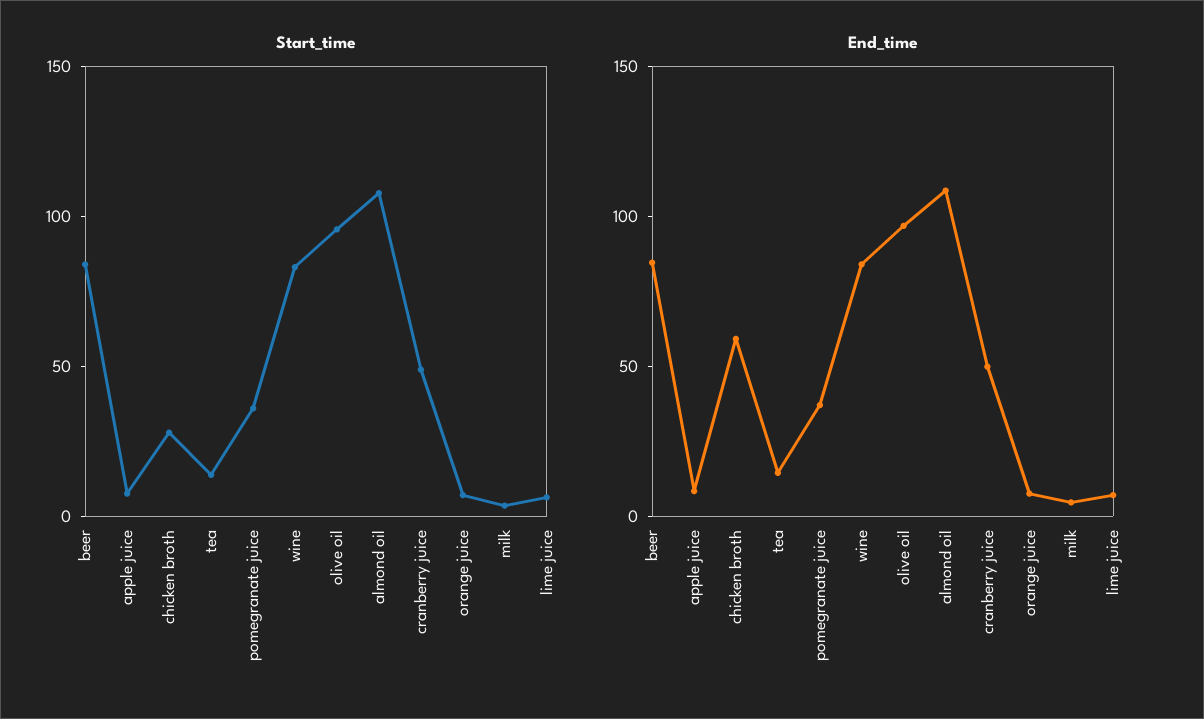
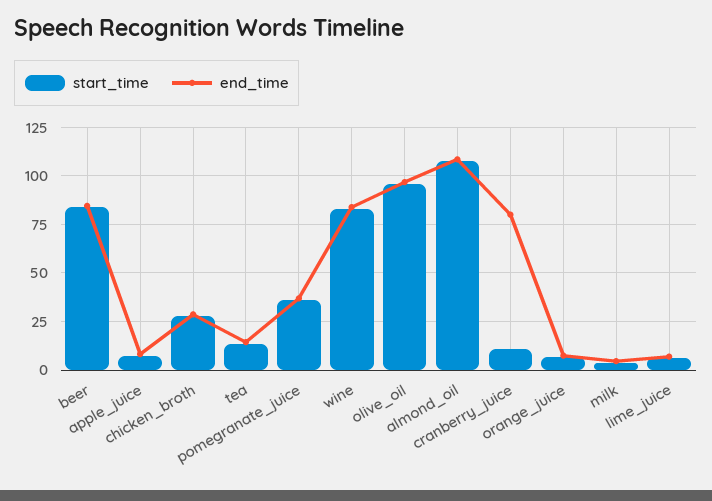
Start_time, cranberry juice: 50 -> 10
End_time, chicken broth: 60 -> 30
End_time, cranberry juice: 50 -> 80

